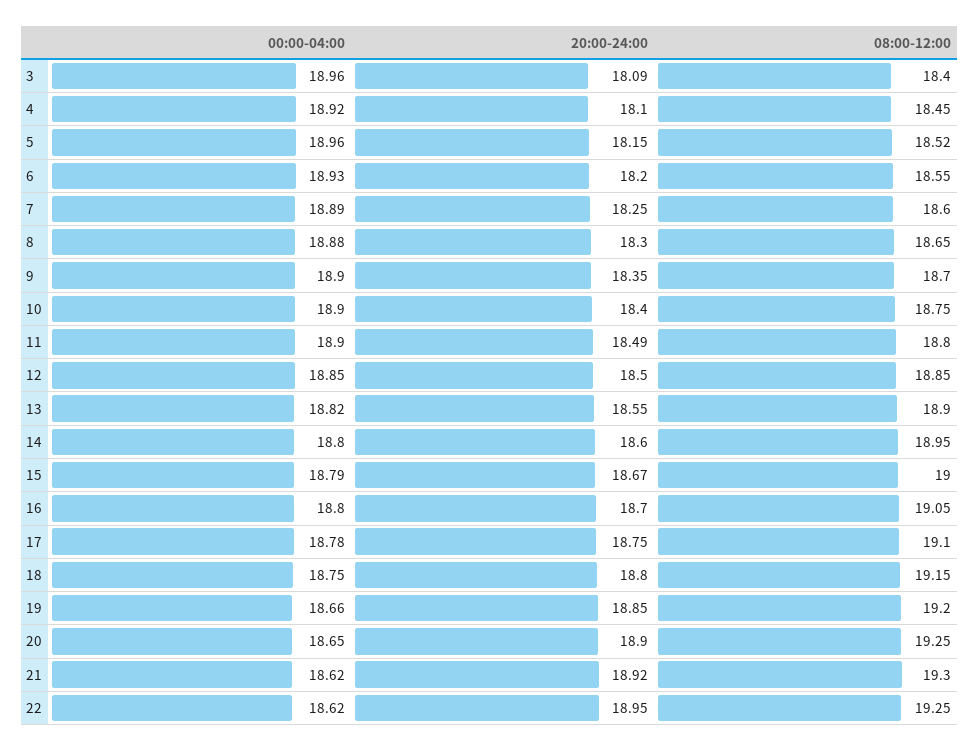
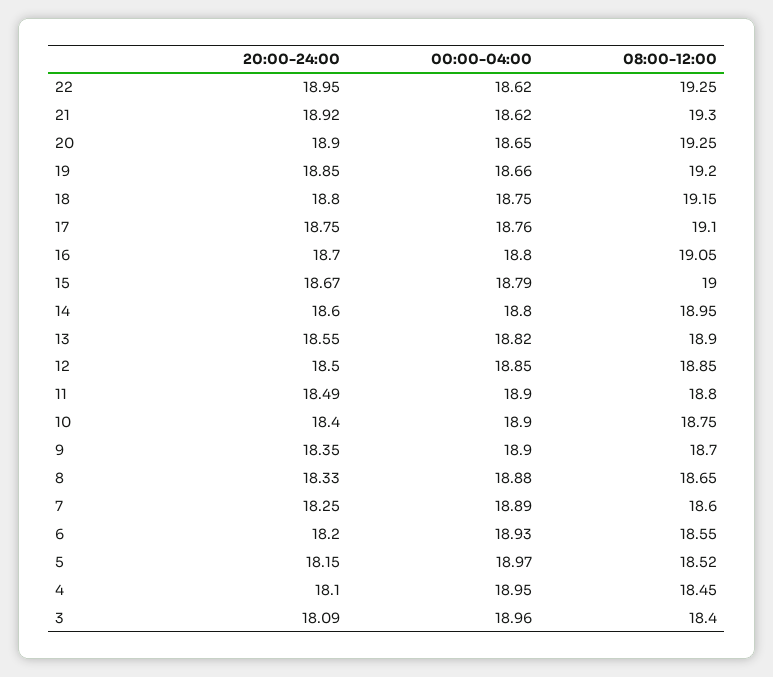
00:00-04:00, 4: 18.92 -> 18.95
00:00-04:00, 5: 18.96 -> 18.97
20:00-24:00, 8: 18.3 -> 18.33
00:00-04:00, 17: 18.78 -> 18.76

